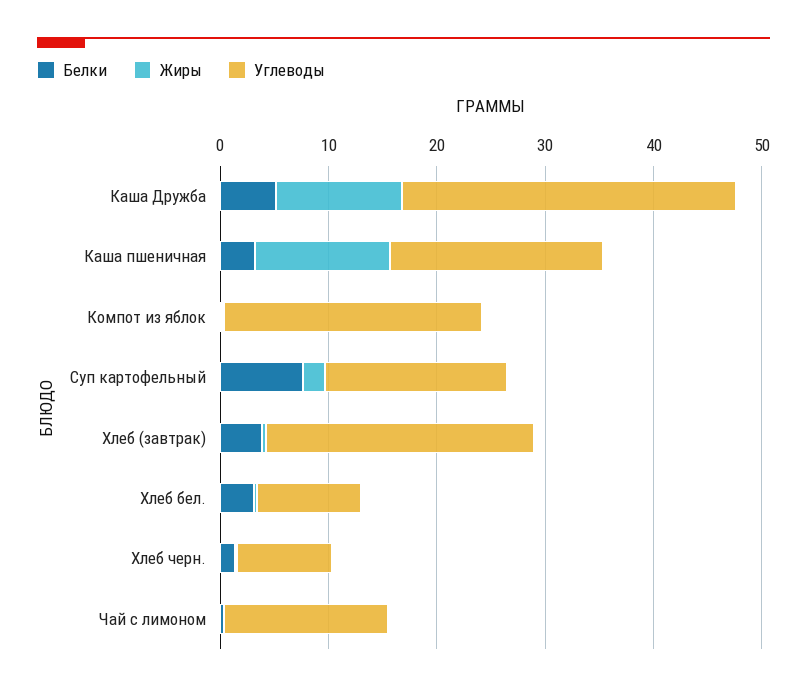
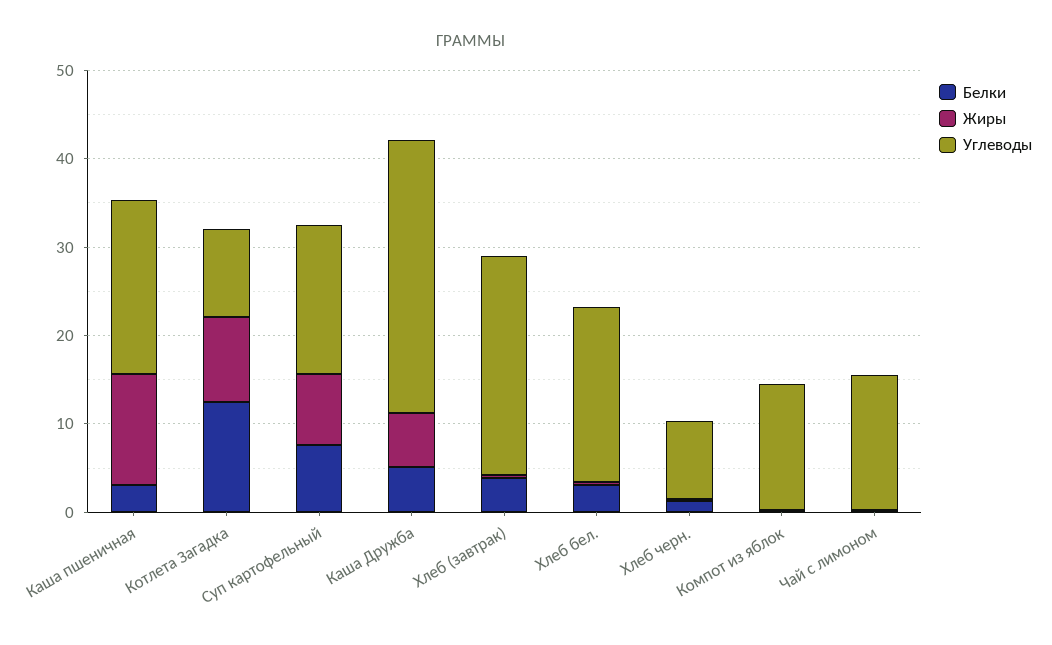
Жиры, Каша Дружба: 12 -> 6
Углеводы, Компот из яблок: 24 -> 14
Жиры, Суп картофельный: 2 -> 8
Углеводы, Хлеб бел.: 10 -> 20
Белки, Котлета Загадка: none -> 12
Жиры, Котлета Загадка: none -> 10
Углеводы, Котлета Загадка: none -> 10

